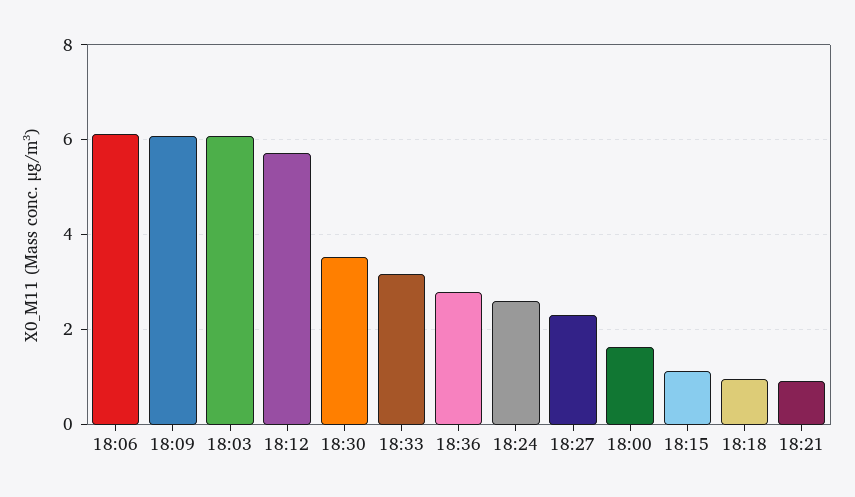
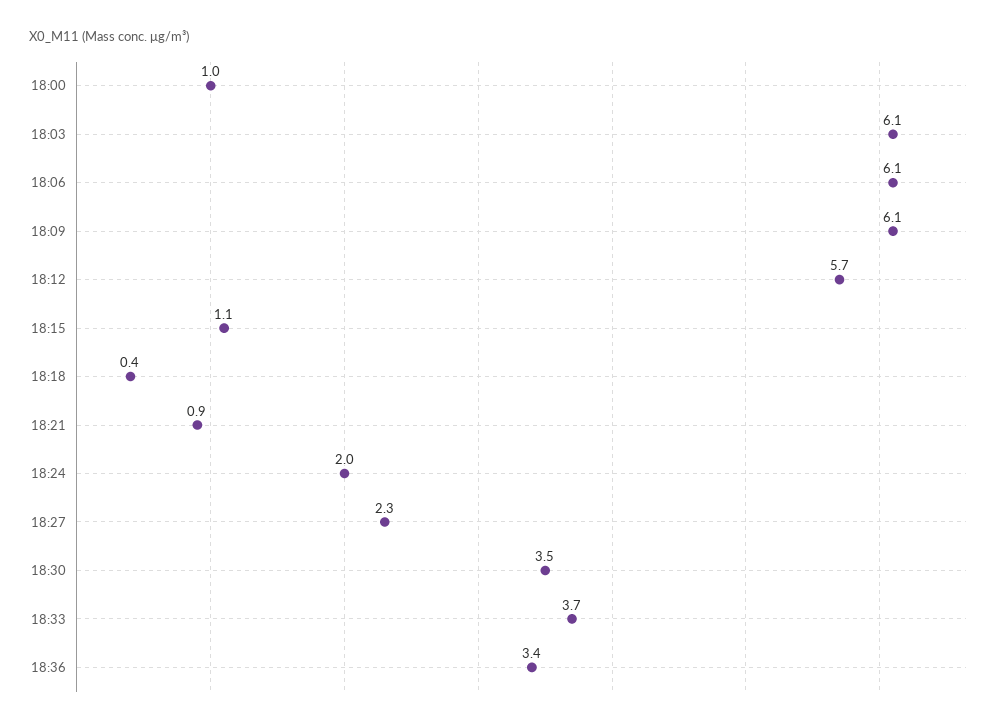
18:33: 3.2 -> 3.7
18:36: 2.8 -> 3.4
18:24: 2.6 -> 2
18:00: 1.6 -> 1
18:18: 1 -> 0.4

